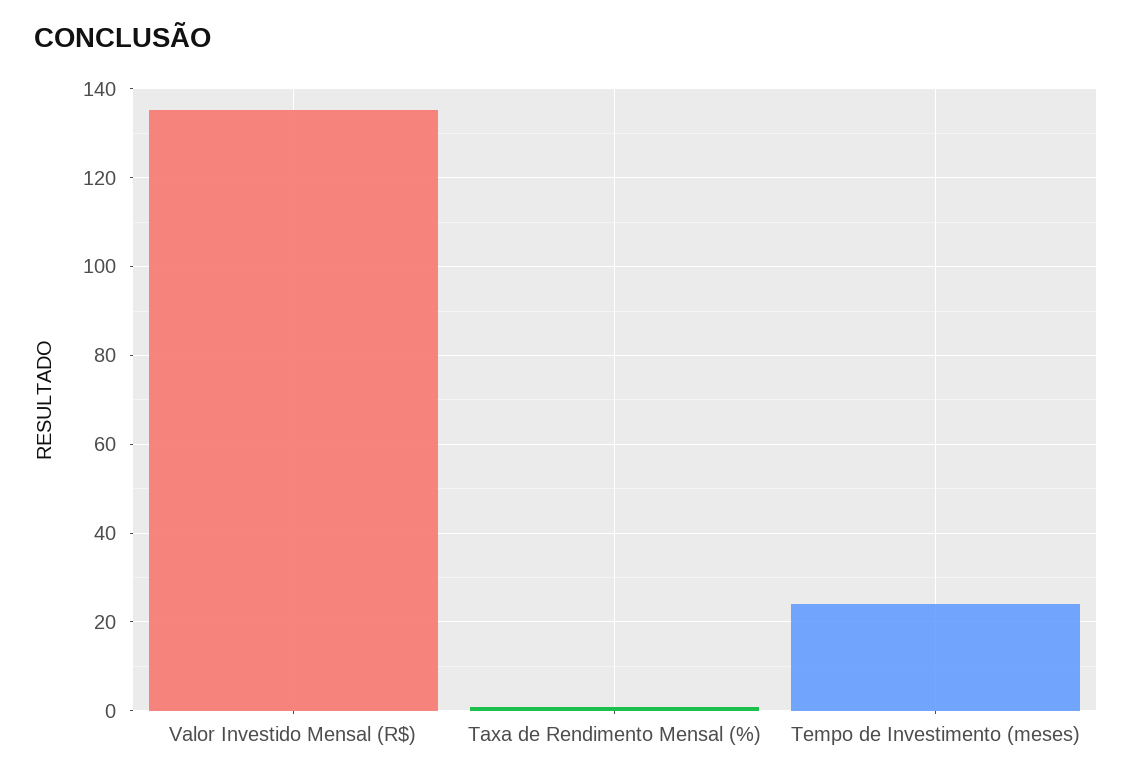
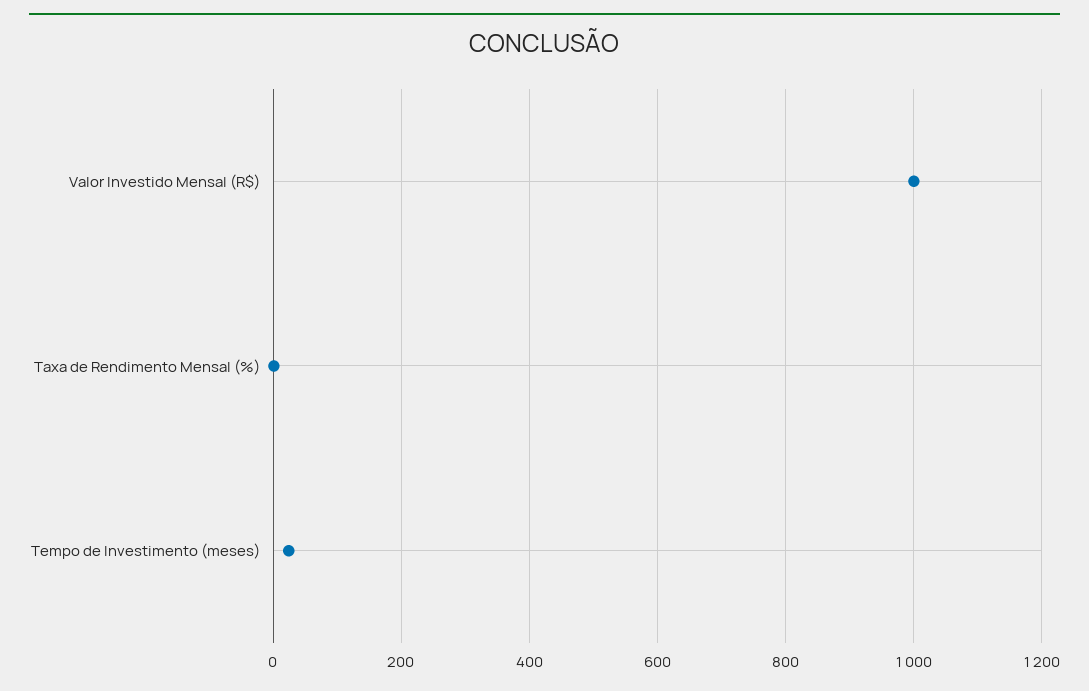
Valor Investido Mensal (R$): 136 -> 1000

